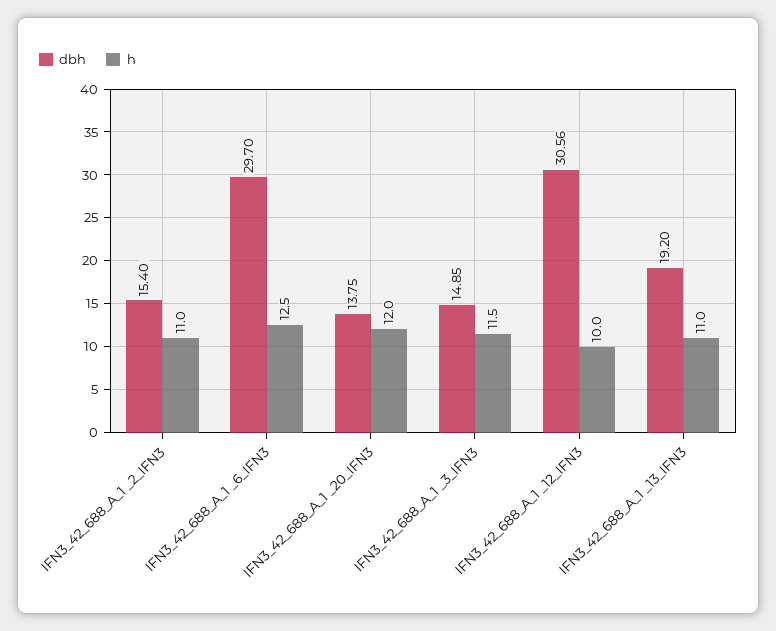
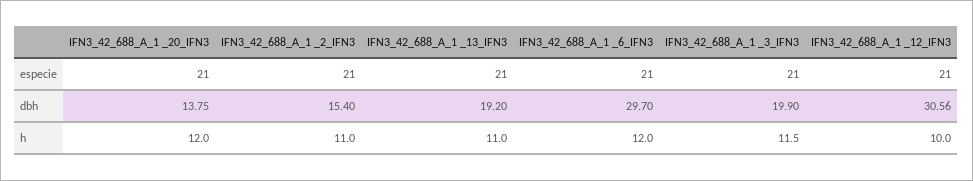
h, IFN3_42_688_A_1 _6_IFN3: 12.5 -> 12
dbh, IFN3_42_688_A_1 _3_IFN3: 14.85 -> 19.9
especie, IFN3_42_688_A_1 _20_IFN3: none -> 21
especie, IFN3_42_688_A_1 _2_IFN3: none -> 21
especie, IFN3_42_688_A_1 _13_IFN3: none -> 21
especie, IFN3_42_688_A_1 _6_IFN3: none -> 21
especie, IFN3_42_688_A_1 _3_IFN3: none -> 21
especie, IFN3_42_688_A_1 _12_IFN3: none -> 21

